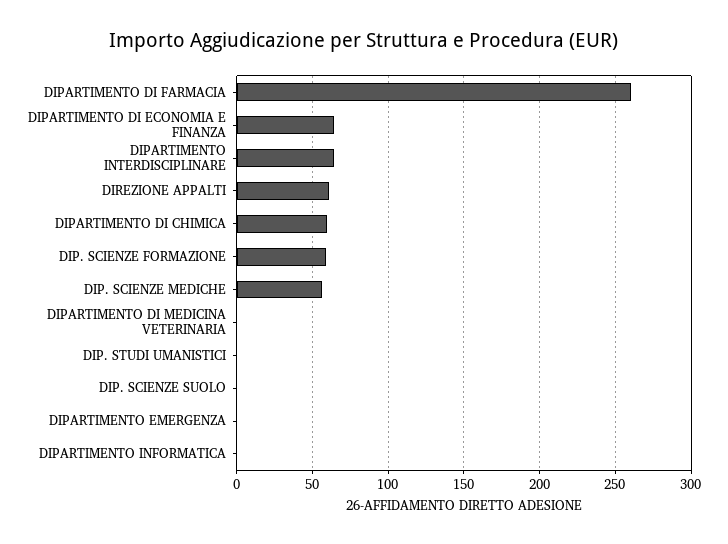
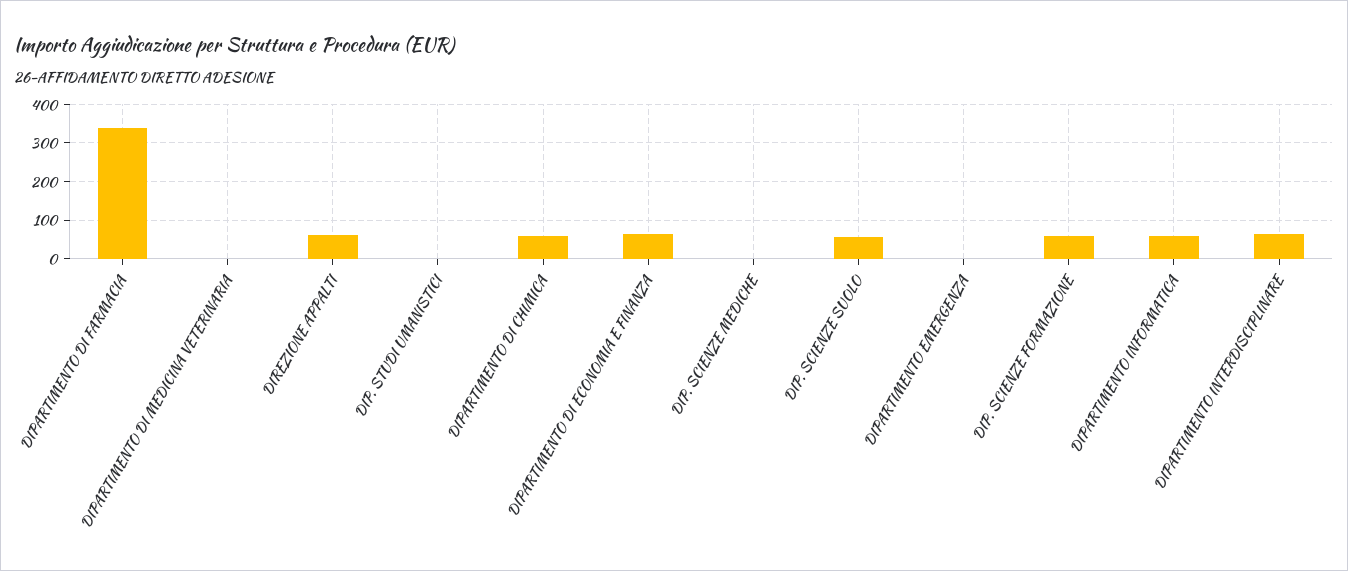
DIPARTIMENTO DI FARMACIA: 260 -> 340
DIP. SCIENZE MEDICHE: 55 -> 0
DIP. SCIENZE SUOLO: 0 -> 60
DIPARTIMENTO INFORMATICA: 0 -> 60

